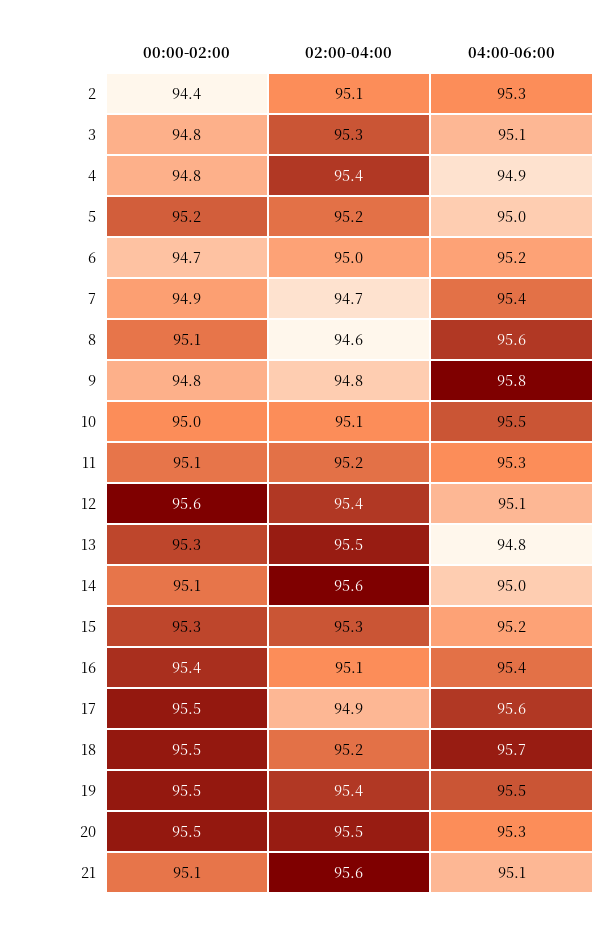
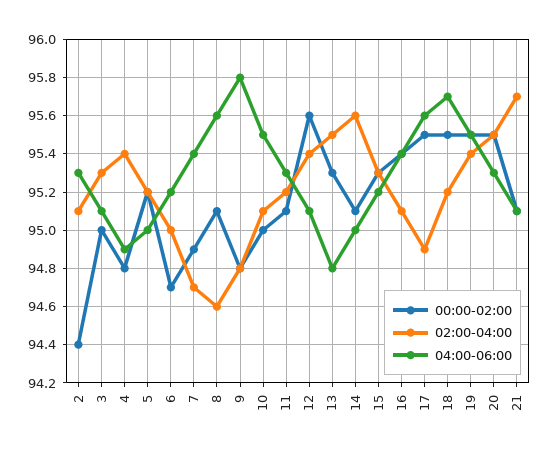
00:00-02:00, 3: 94.8 -> 95
02:00-04:00, 21: 95.6 -> 95.7

